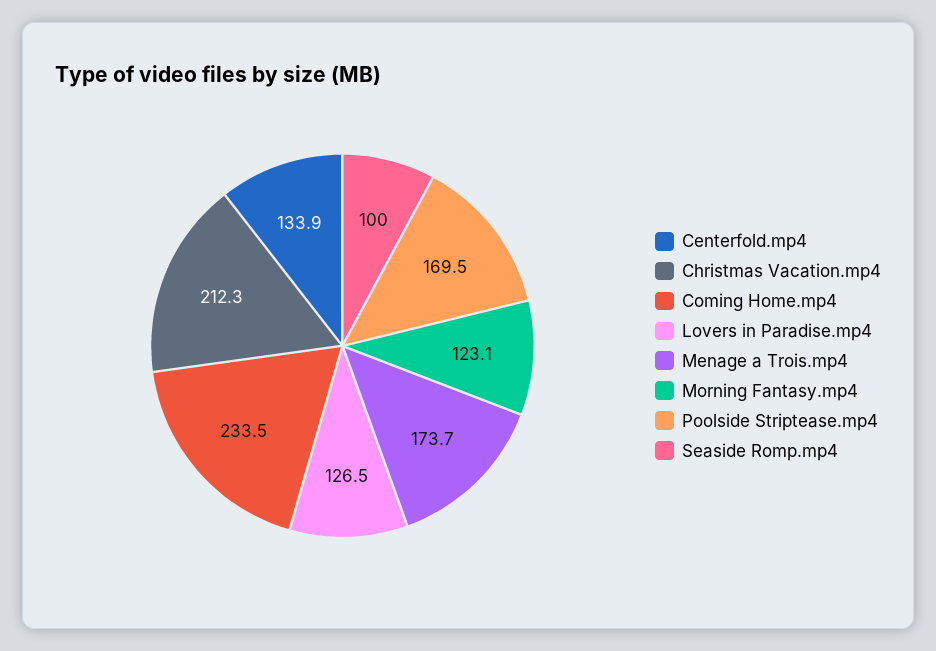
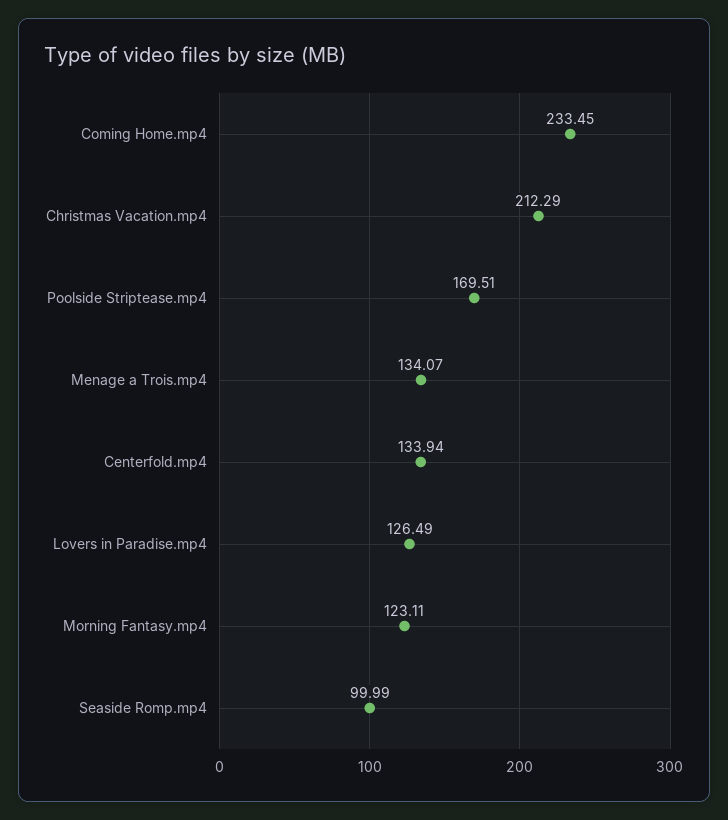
Menage a Trois.mp4: 173.7 -> 134.07

